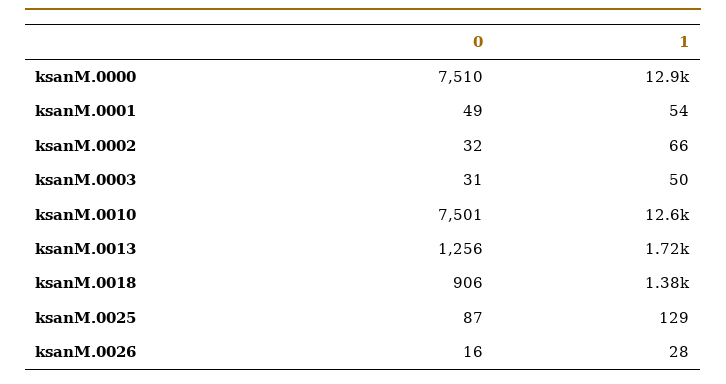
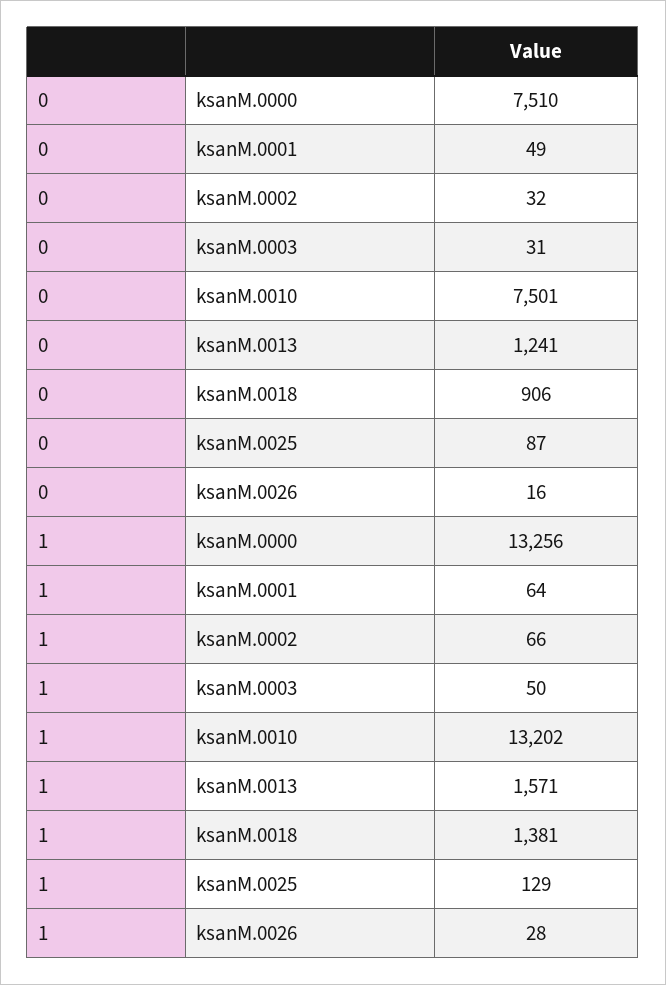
1, ksanM.0000: 12900 -> 13256
1, ksanM.0001: 54 -> 64
1, ksanM.0010: 12600 -> 13202
0, ksanM.0013: 1256 -> 1241
1, ksanM.0013: 1720 -> 1571

